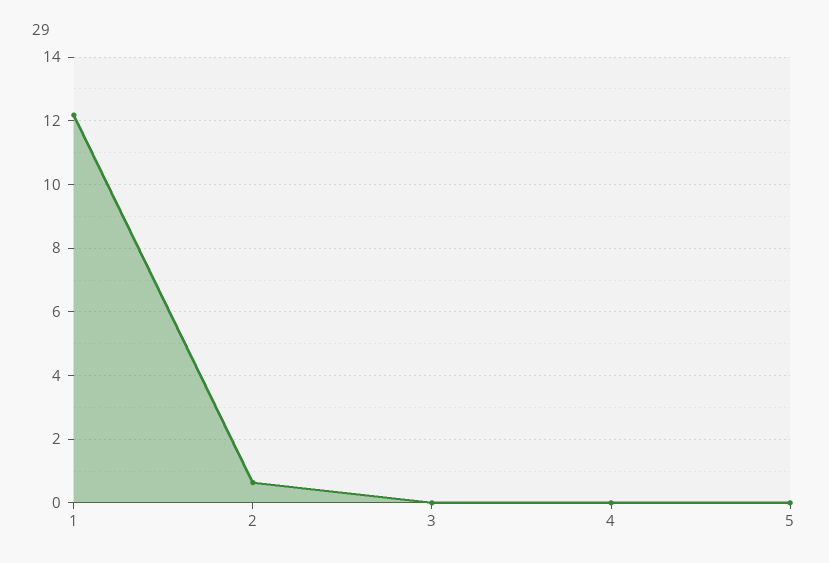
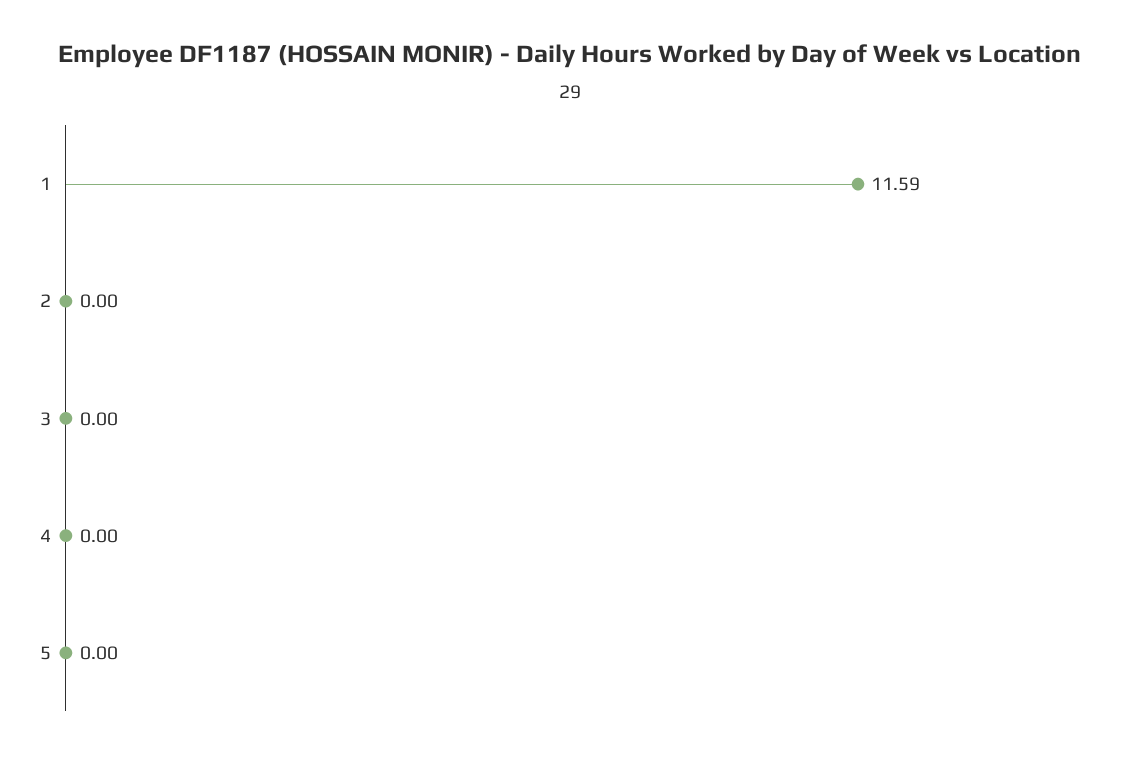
1: 12.2 -> 11.59
2: 0.6 -> 0

